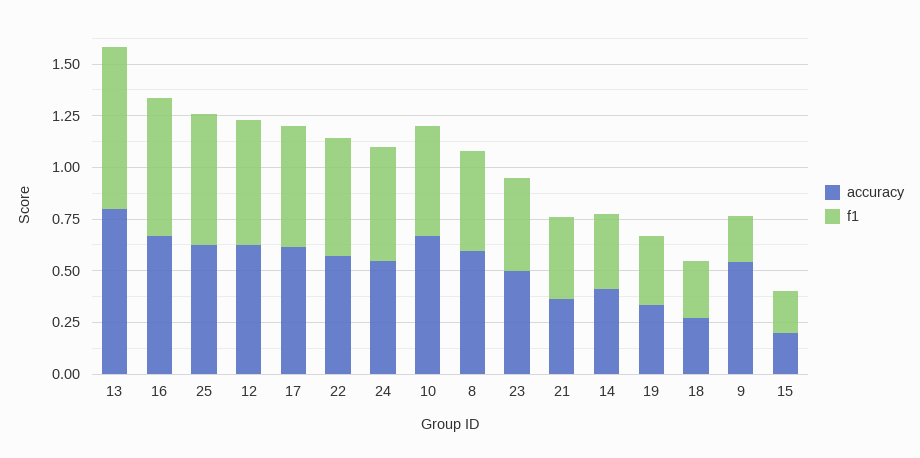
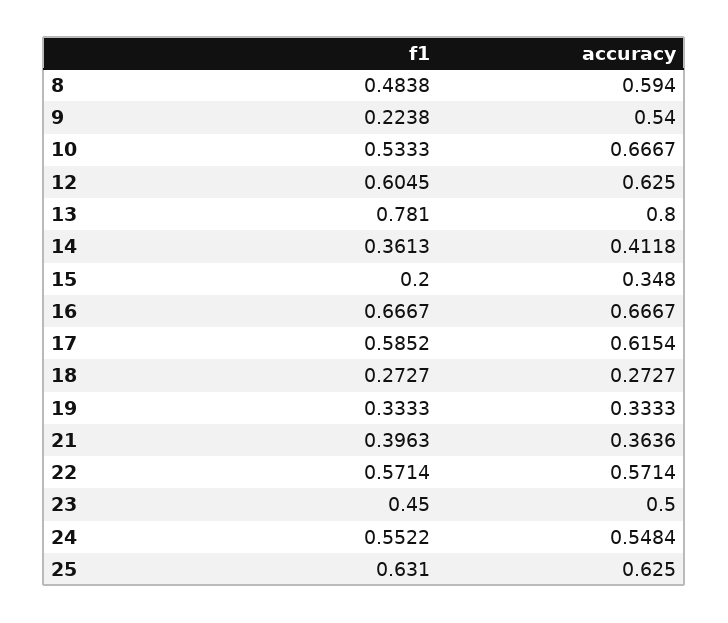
accuracy, 15: 0.2 -> 0.348

